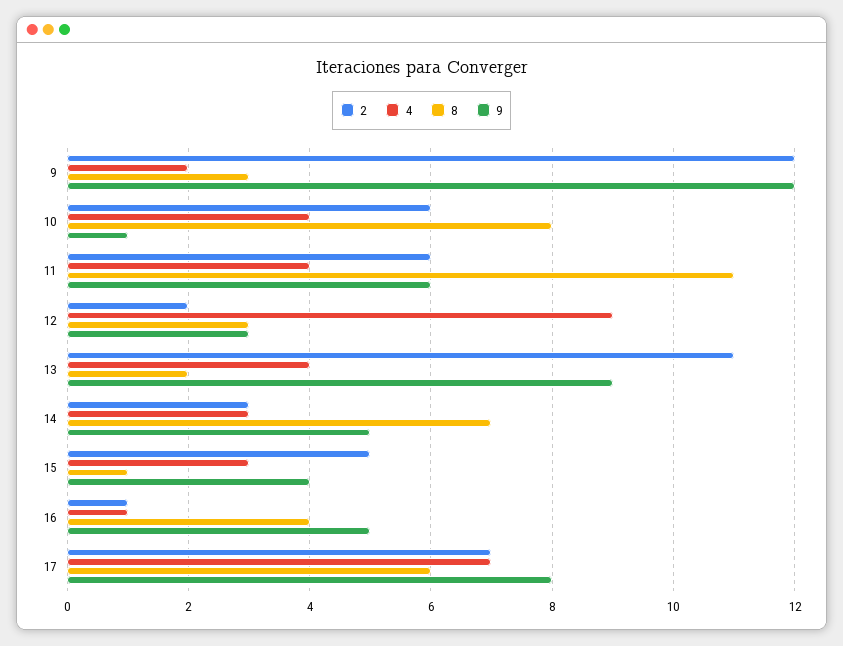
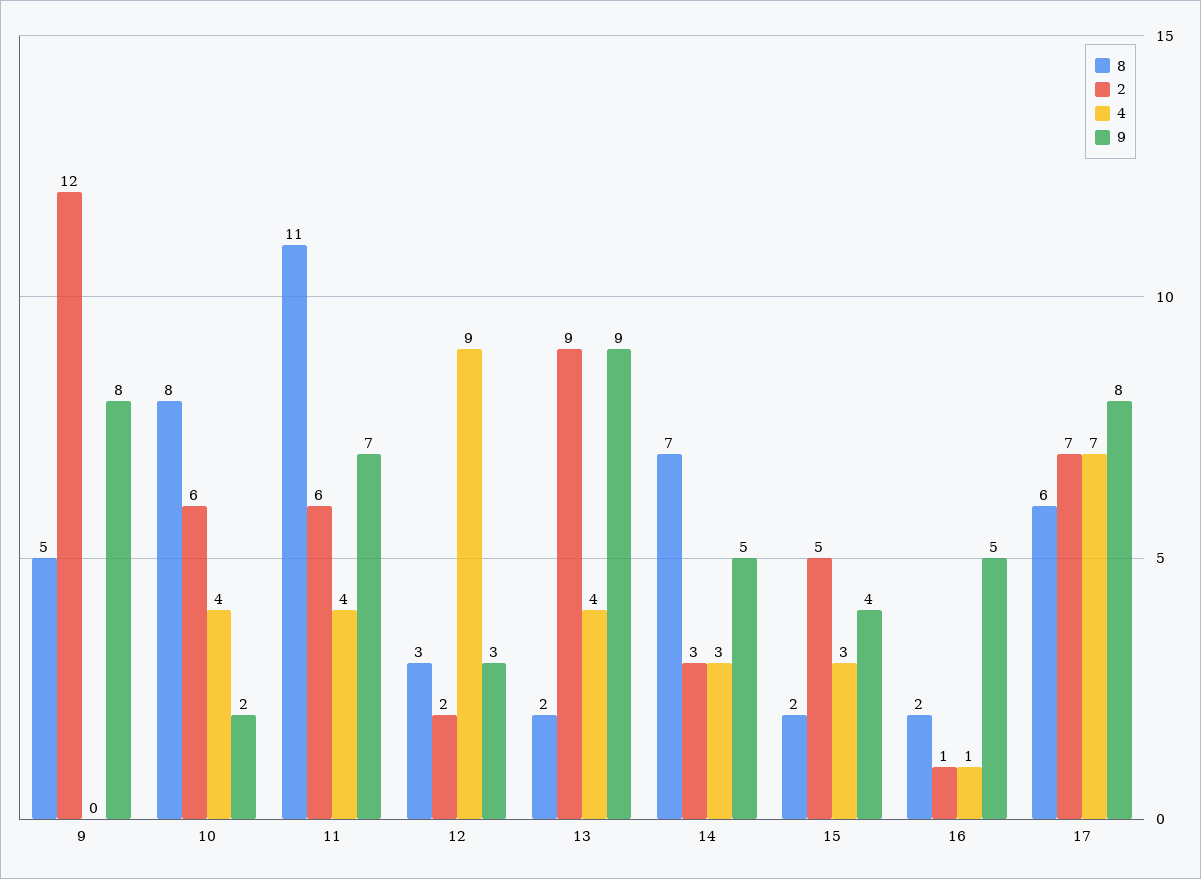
4, 9: 2 -> 0
8, 9: 3 -> 5
9, 9: 12 -> 8
9, 10: 1 -> 2
9, 11: 6 -> 7
2, 13: 11 -> 9
8, 15: 1 -> 2
8, 16: 4 -> 2

